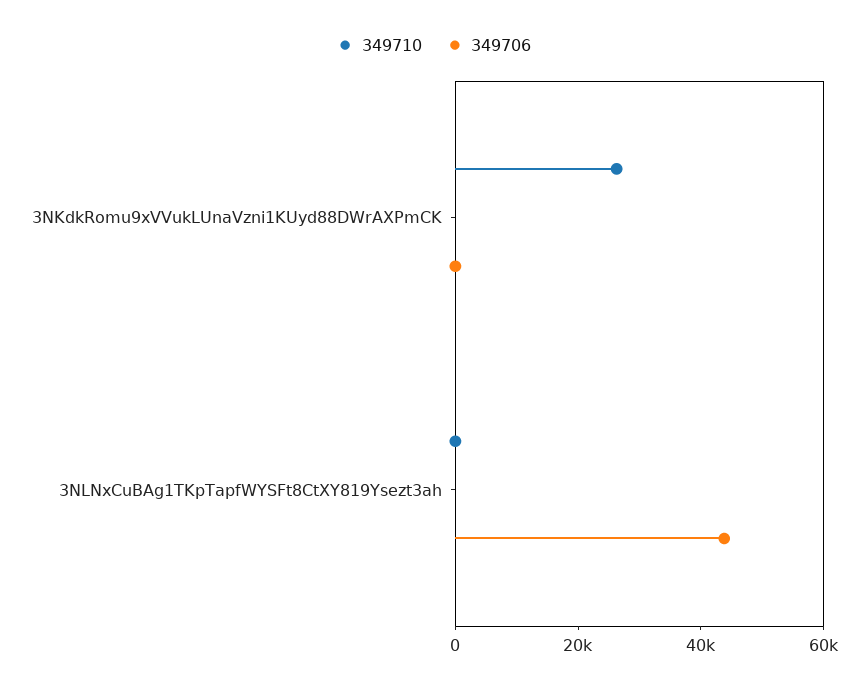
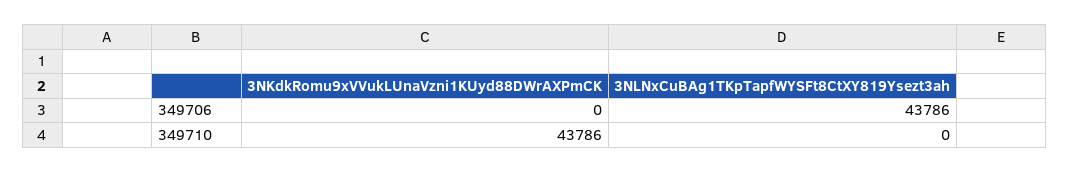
349710, 3NKdkRomu9xVVukLUnaVzni1KUyd88DWrAXPmCK: 25000 -> 43786

